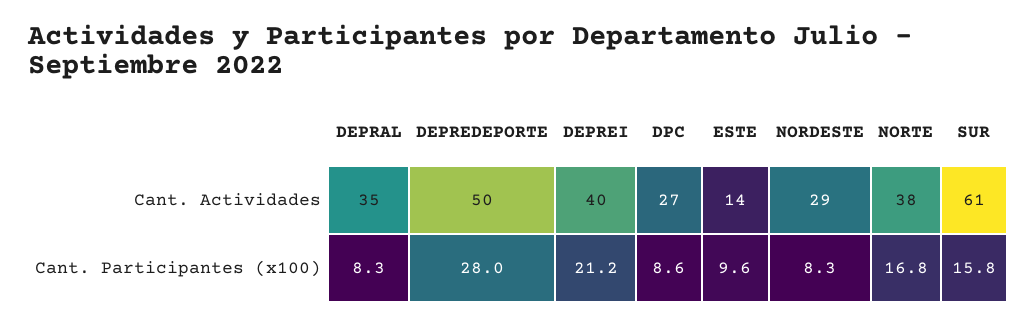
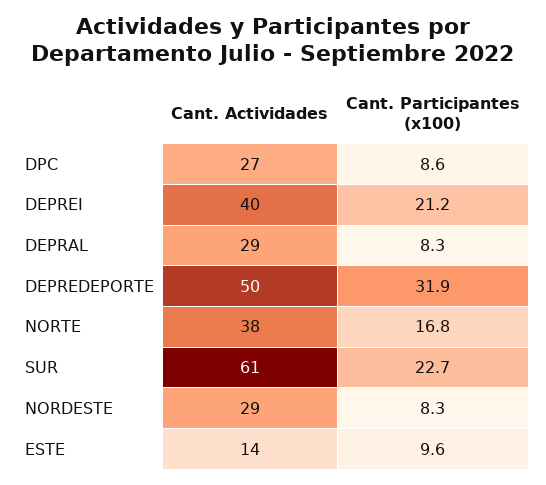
DEPRAL, Cant. Actividades: 35 -> 29
DEPREDEPORTE, Cant. Participantes (x100): 28 -> 31.9
SUR, Cant. Participantes (x100): 15.8 -> 22.7

